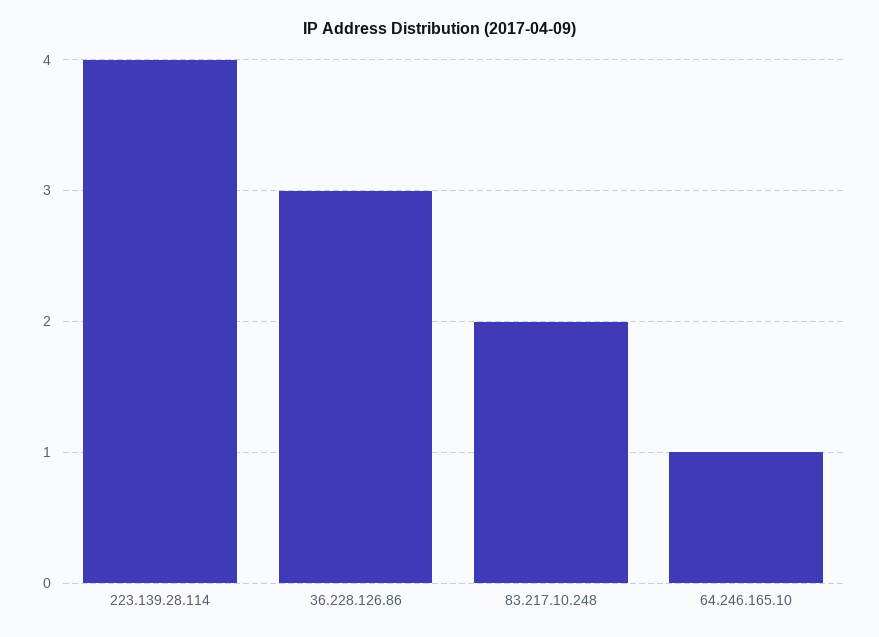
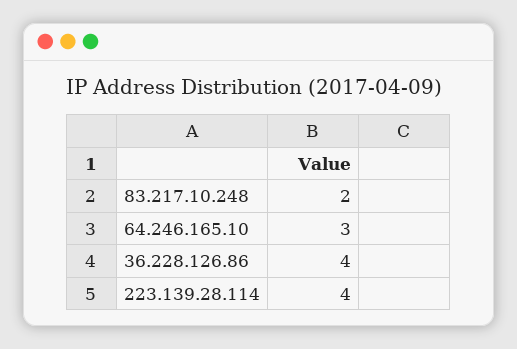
36.228.126.86: 3 -> 4
64.246.165.10: 1 -> 3

